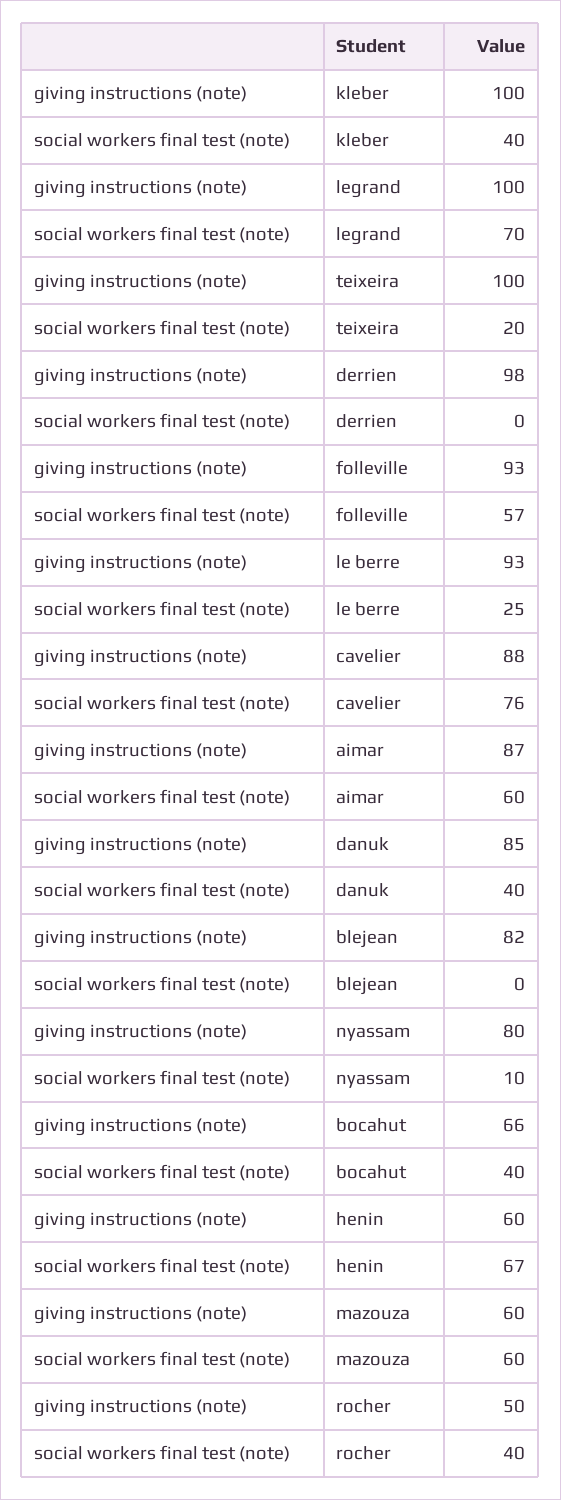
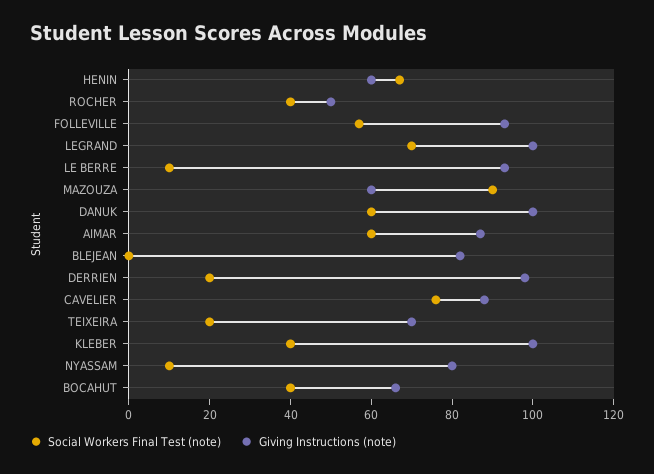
giving instructions (note), teixeira: 100 -> 70
social workers final test (note), derrien: 0 -> 20
social workers final test (note), le berre: 25 -> 10
giving instructions (note), danuk: 85 -> 100
social workers final test (note), danuk: 40 -> 60
social workers final test (note), mazouza: 60 -> 90

